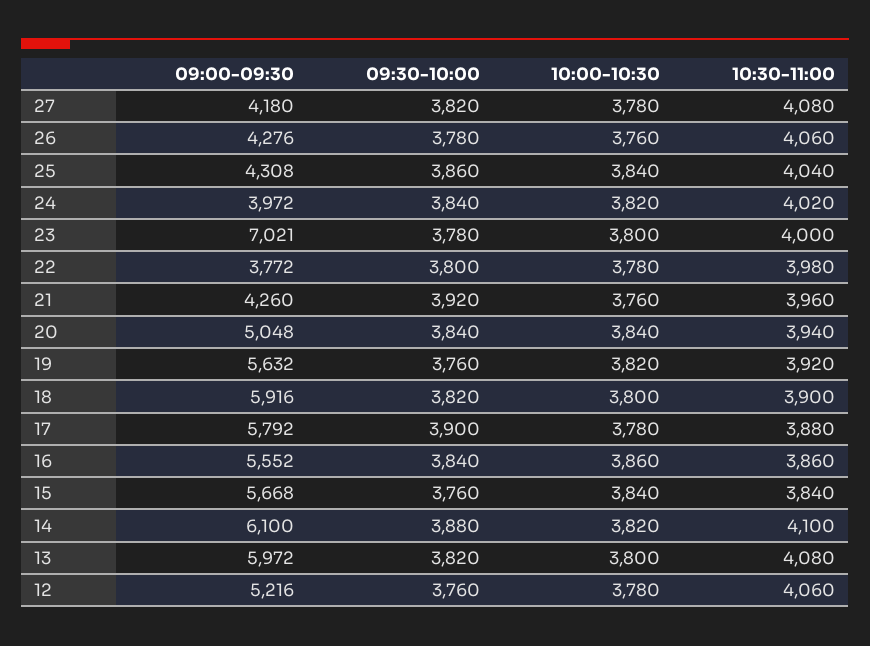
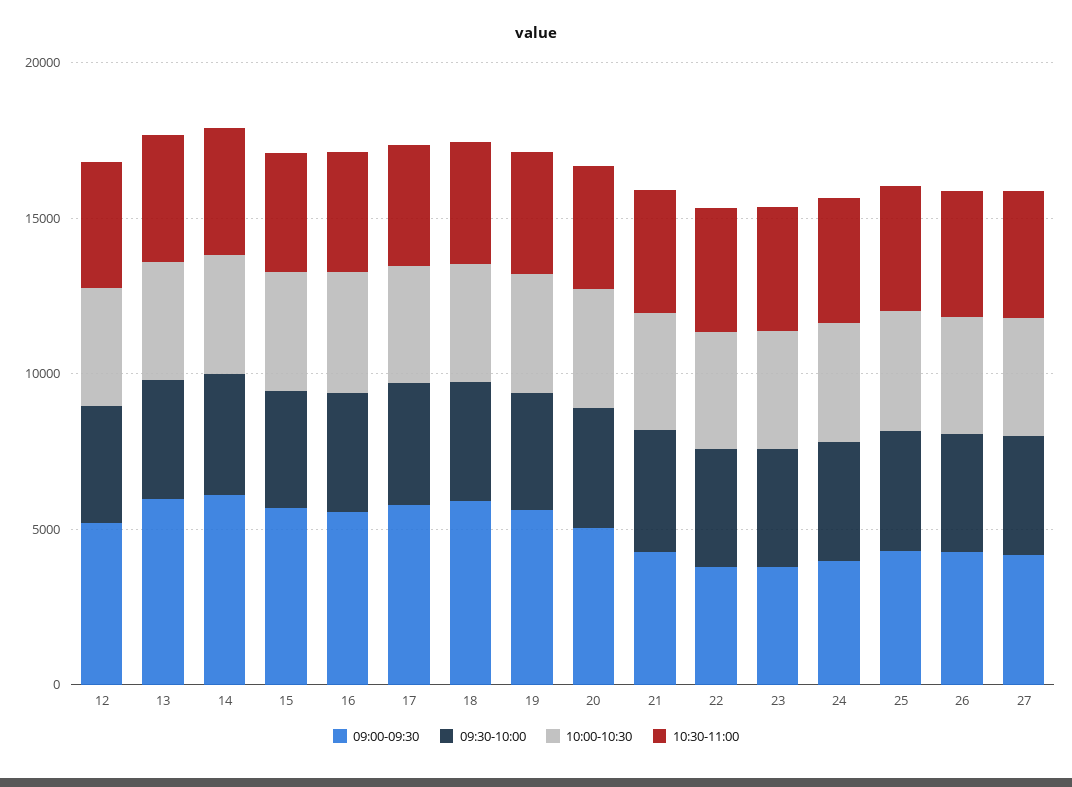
09:00-09:30, 23: 7021 -> 4000

